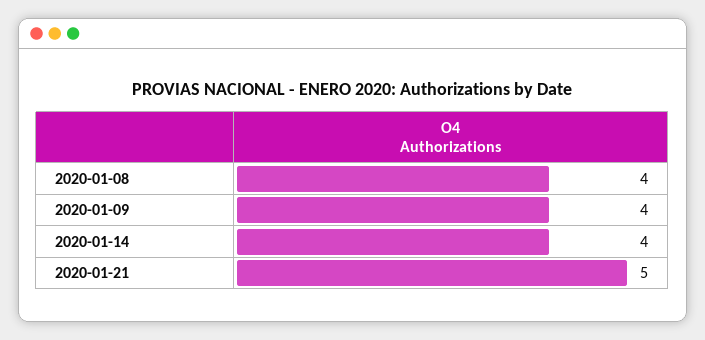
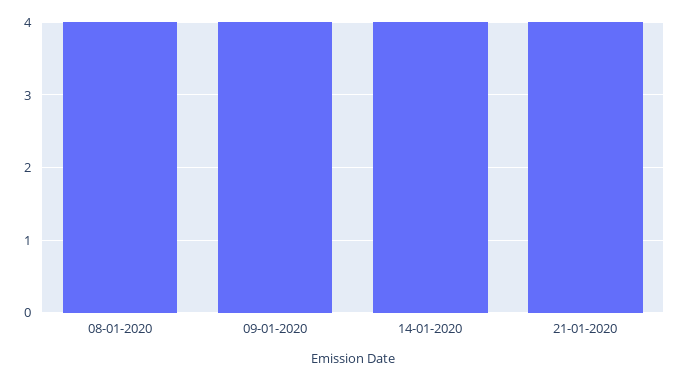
2020-01-21: 5 -> 4

